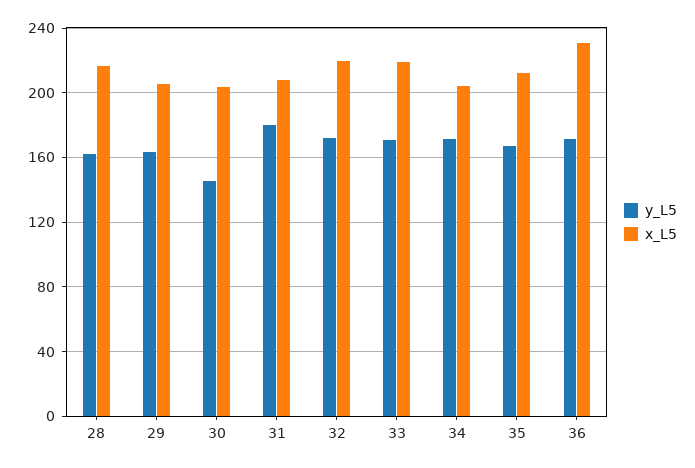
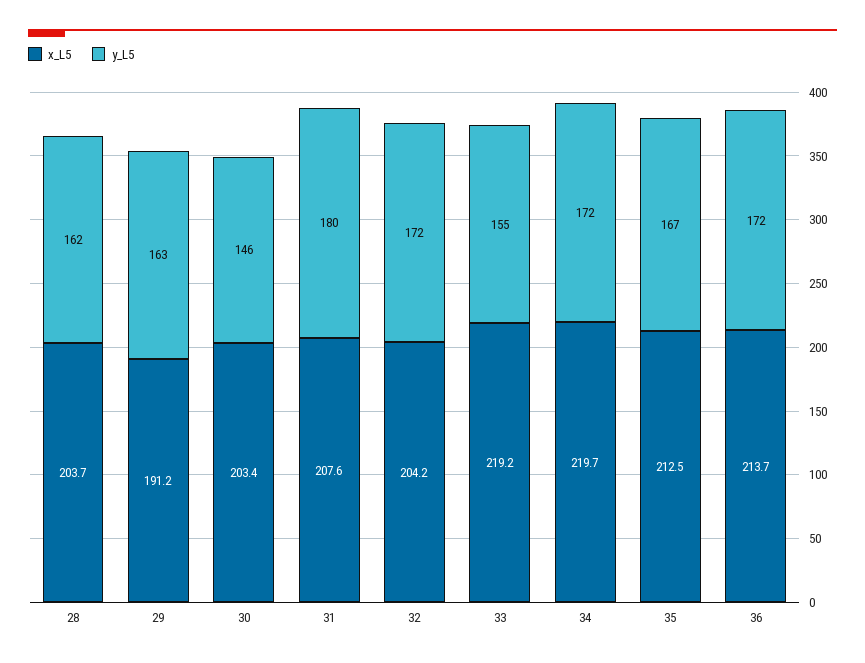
x_L5, 28: 215 -> 203.7
x_L5, 29: 205 -> 191.2
x_L5, 32: 220 -> 204.2
y_L5, 33: 170 -> 155
x_L5, 34: 205 -> 219.7
x_L5, 36: 230 -> 213.7

